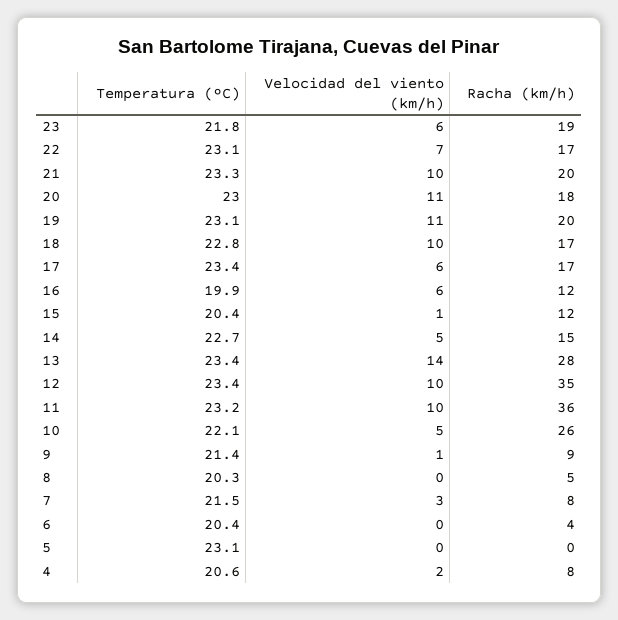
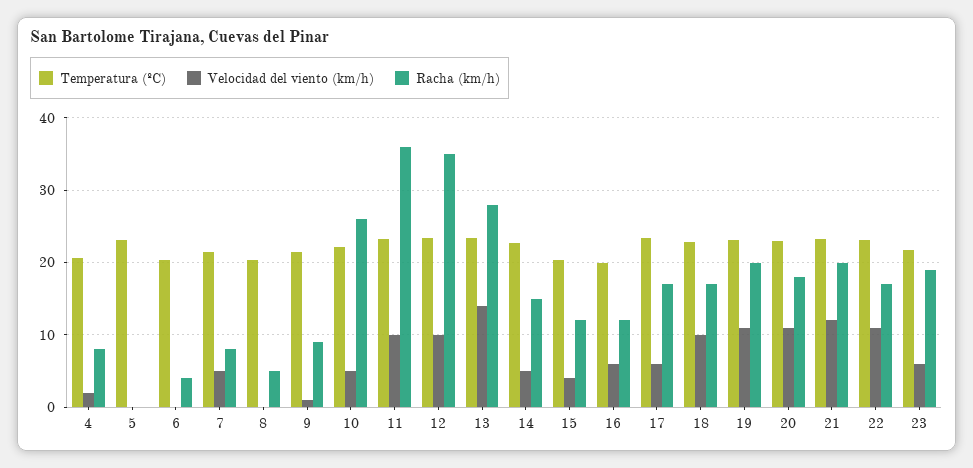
Velocidad del viento (km/h), 22: 7 -> 11
Velocidad del viento (km/h), 21: 10 -> 12
Velocidad del viento (km/h), 15: 1 -> 4
Velocidad del viento (km/h), 7: 3 -> 5

